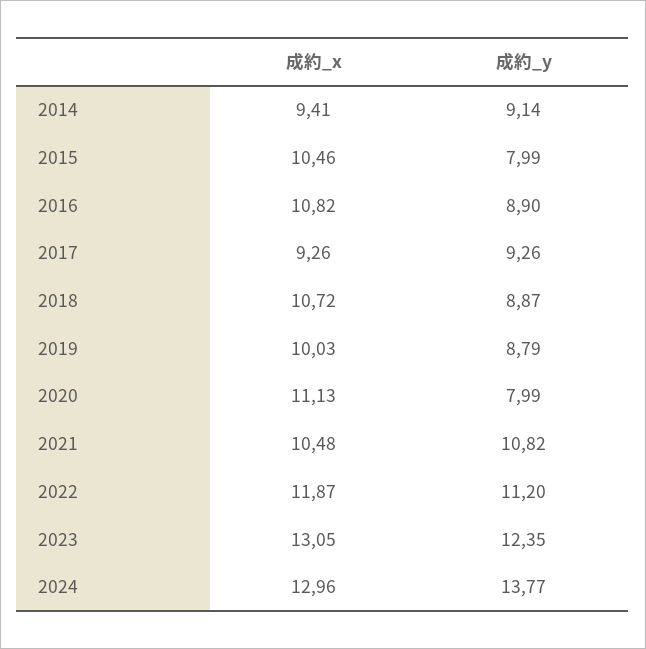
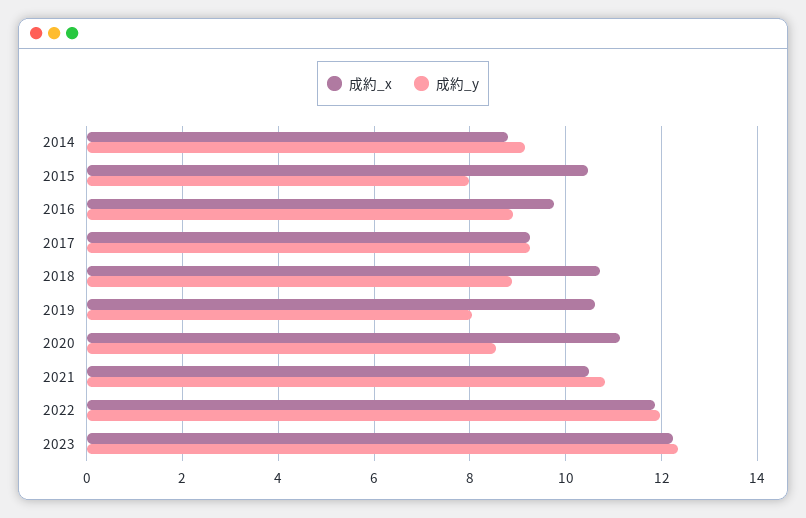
成約_x, 2014: 9.41 -> 8.8
成約_x, 2016: 10.82 -> 9.8
成約_x, 2019: 10.03 -> 10.6
成約_y, 2019: 8.79 -> 8
成約_y, 2020: 7.99 -> 8.6
成約_y, 2022: 11.2 -> 12
成約_x, 2023: 13.05 -> 12.2
成約_x, 2024: 12.96 -> none
成約_y, 2024: 13.77 -> none

